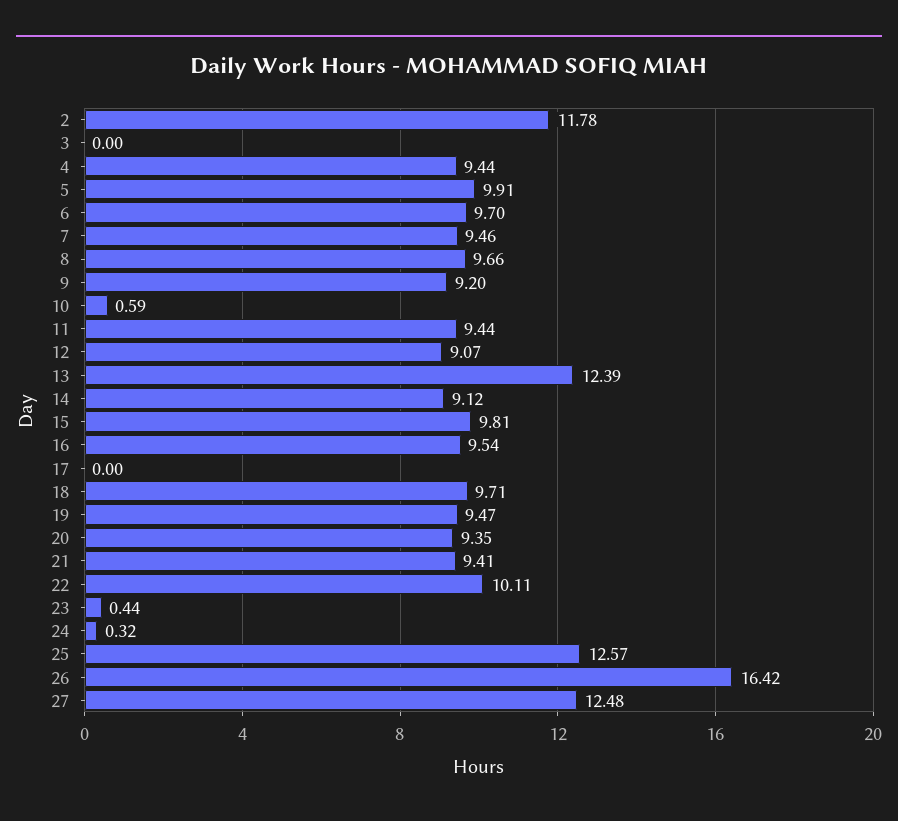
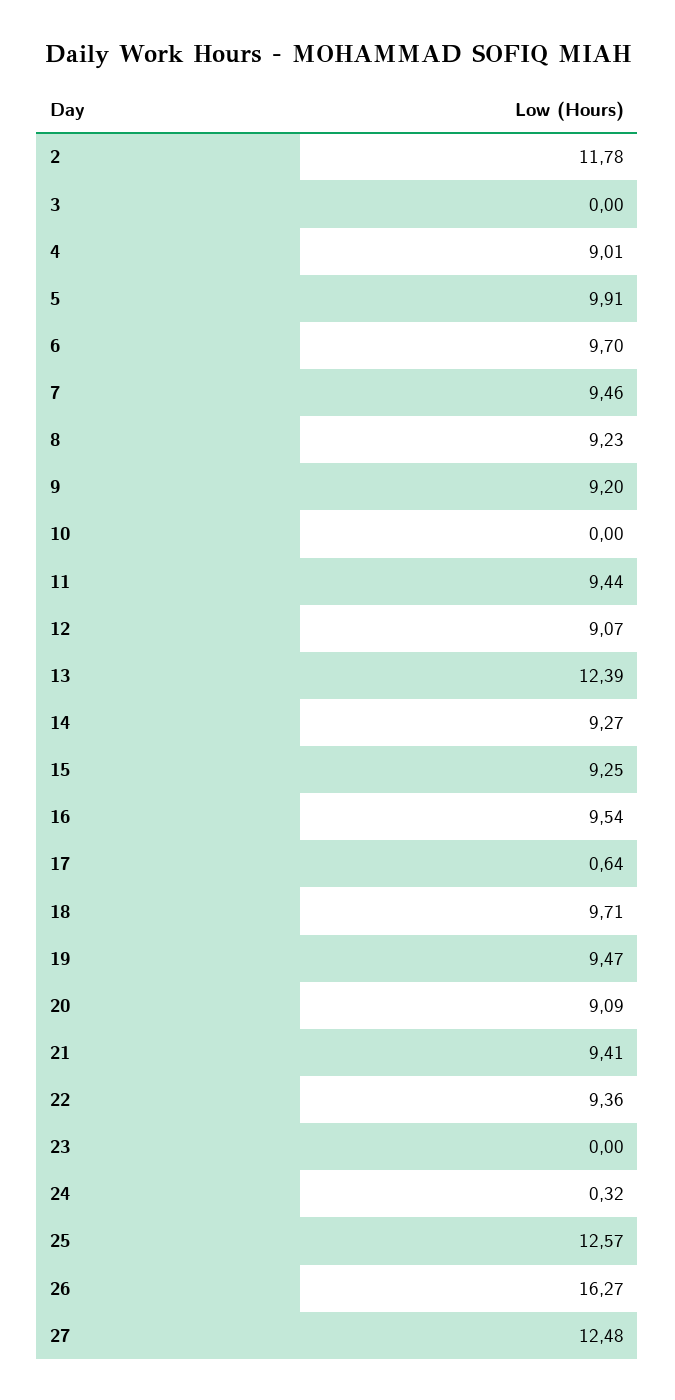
4: 9.44 -> 9.01
8: 9.66 -> 9.23
10: 0.59 -> 0
14: 9.12 -> 9.27
15: 9.81 -> 9.25
17: 0 -> 0.64
20: 9.35 -> 9.09
22: 10.11 -> 9.36
23: 0.44 -> 0
26: 16.42 -> 16.27

